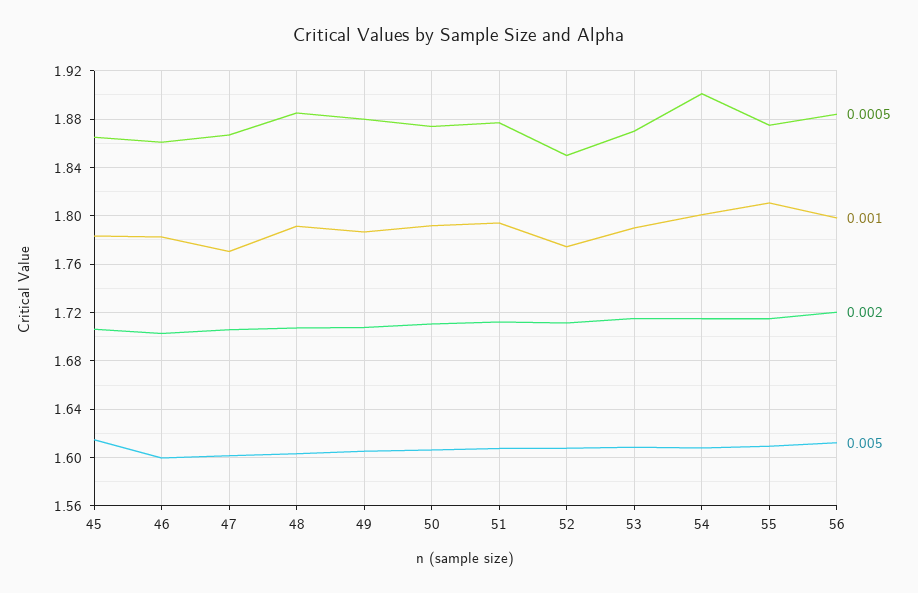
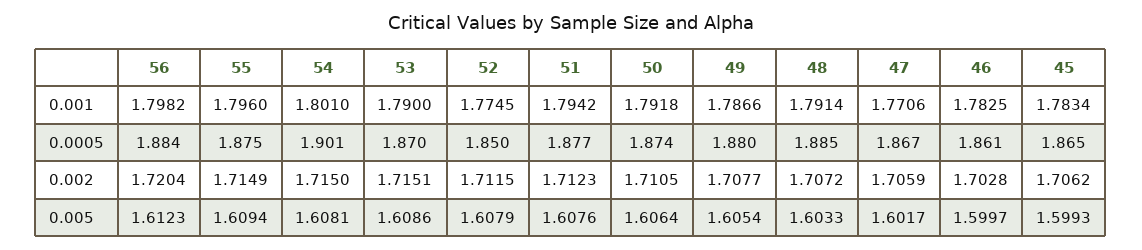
0.005, 45: 1.615 -> 1.5993
0.001, 55: 1.81 -> 1.796

